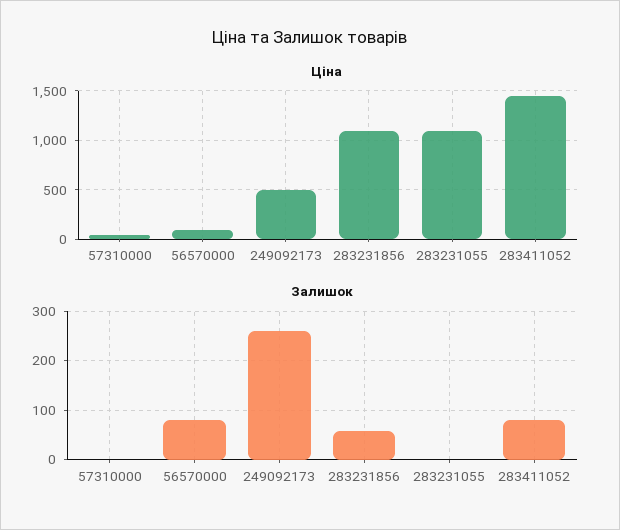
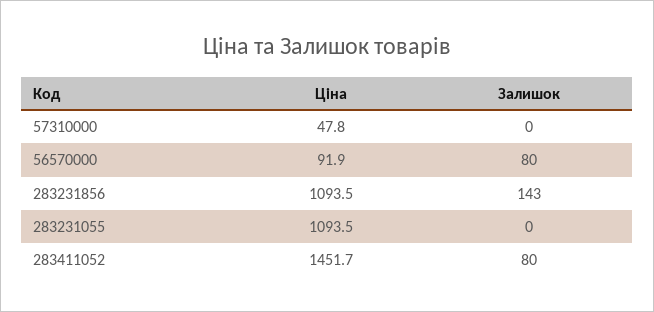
Ціна, 249092173: 500 -> none
Залишок, 249092173: 260 -> none
Залишок, 283231856: 60 -> 143

